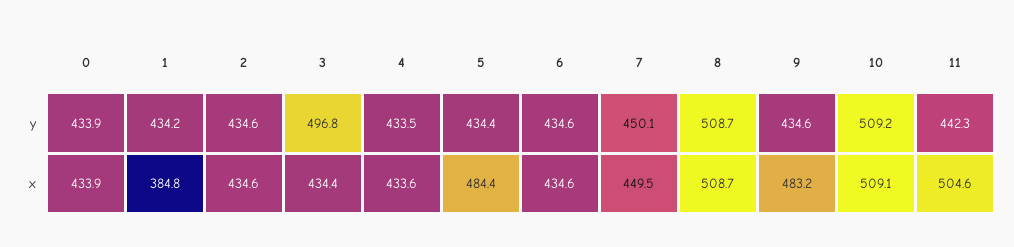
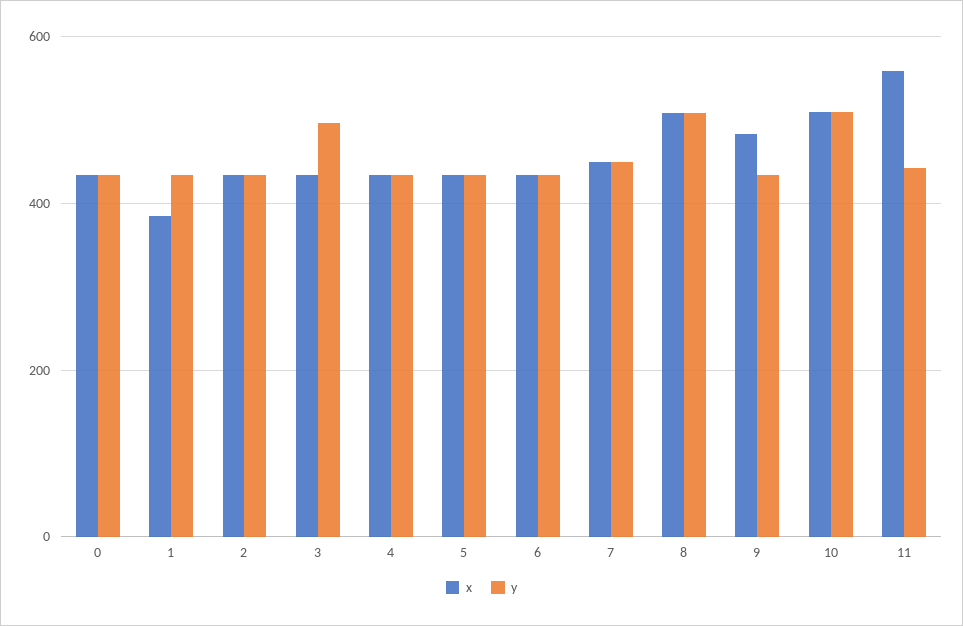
x, 5: 484.4 -> 440
x, 11: 504.6 -> 560

